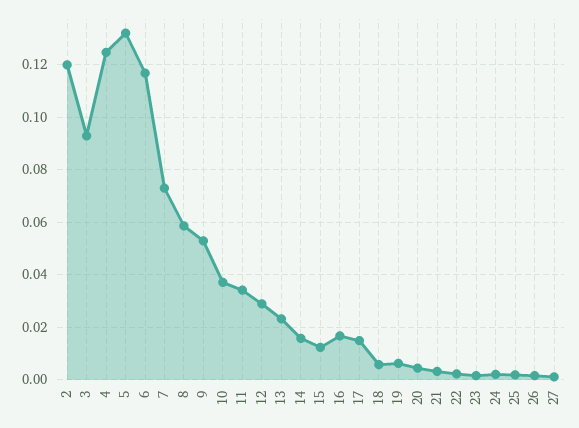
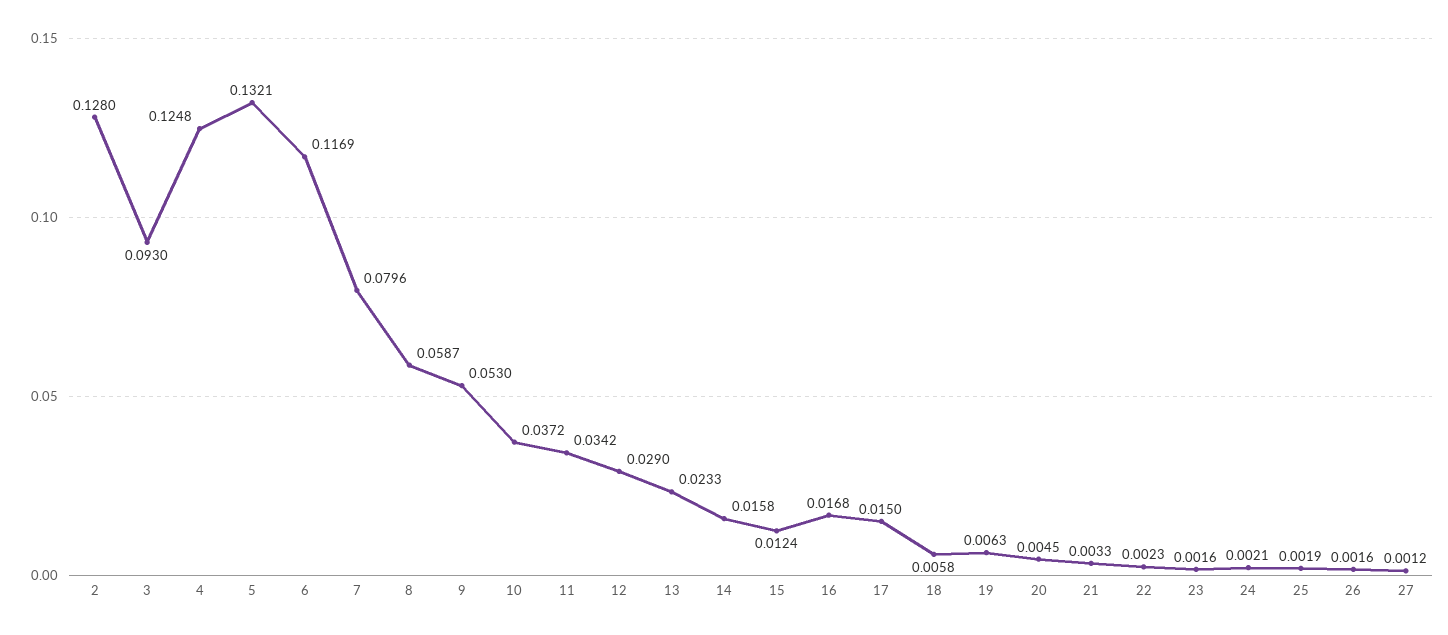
2: 0.12 -> 0.128
7: 0.0725 -> 0.0796

